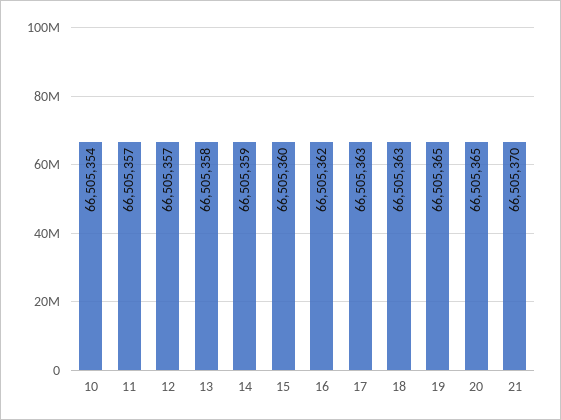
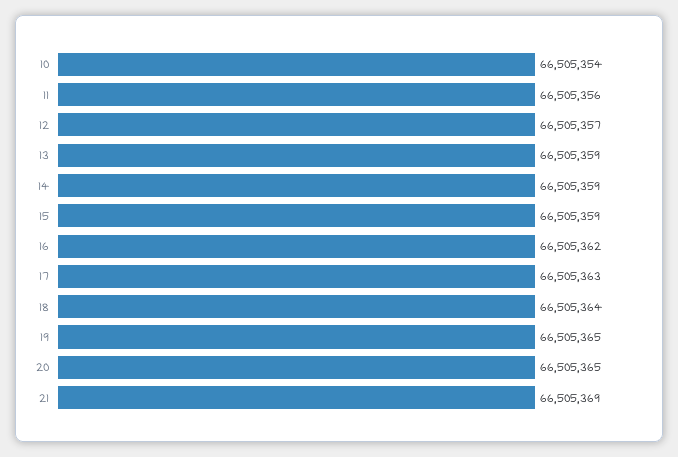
11: 66505357 -> 66505356
13: 66505358 -> 66505359
15: 66505360 -> 66505359
18: 66505363 -> 66505364
21: 66505370 -> 66505369

